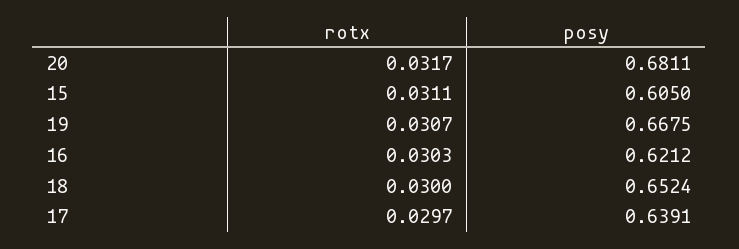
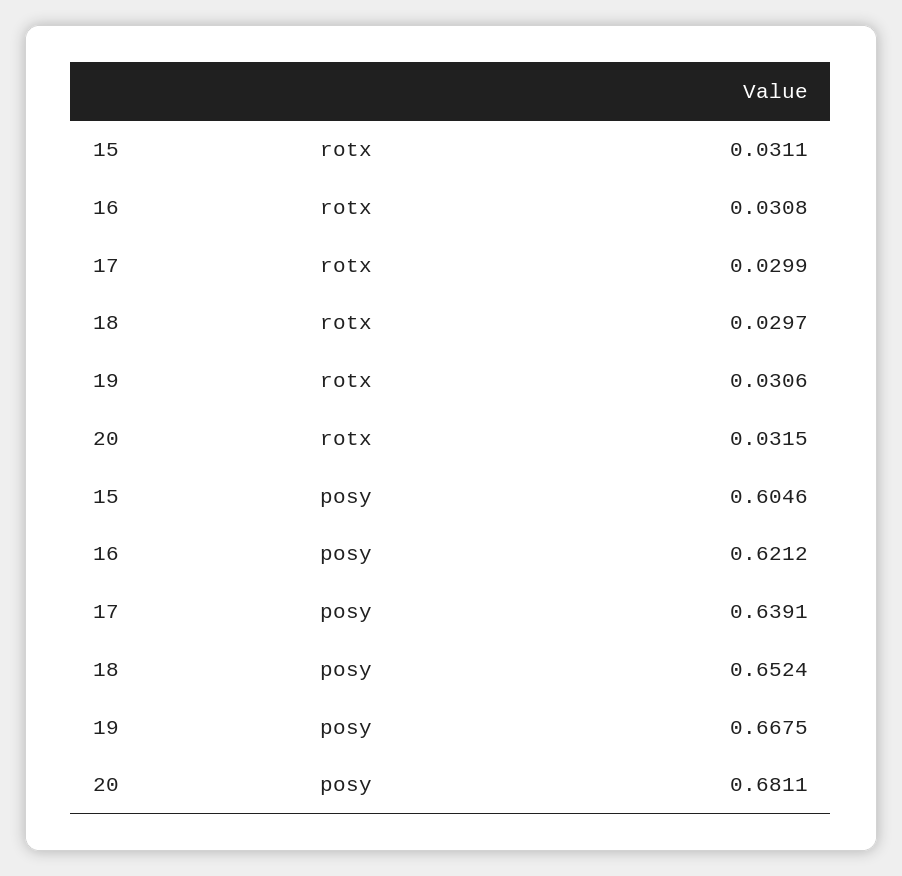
rotx, 20: 0.0317 -> 0.0315
posy, 15: 0.605 -> 0.6046
rotx, 19: 0.0307 -> 0.0306
rotx, 16: 0.0303 -> 0.0308
rotx, 18: 0.03 -> 0.0297
rotx, 17: 0.0297 -> 0.0299

